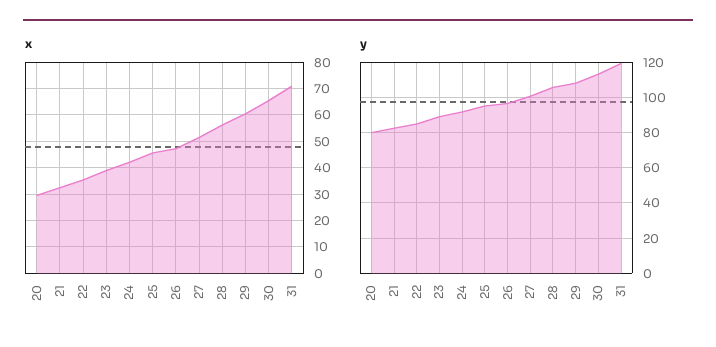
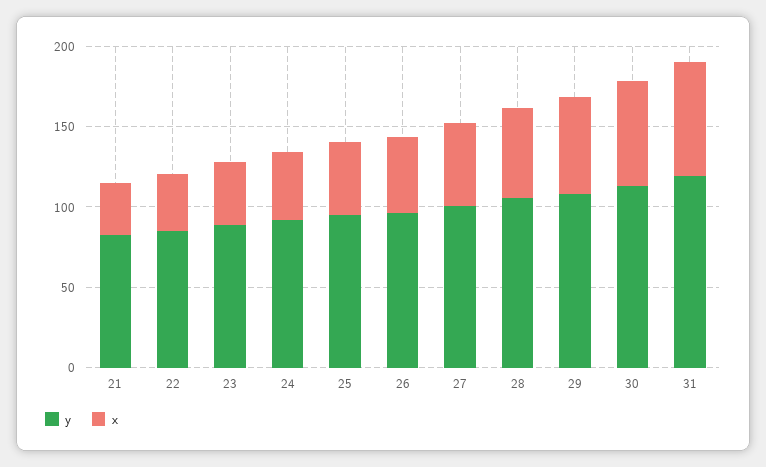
x, 20: 30 -> none
y, 20: 80 -> none

